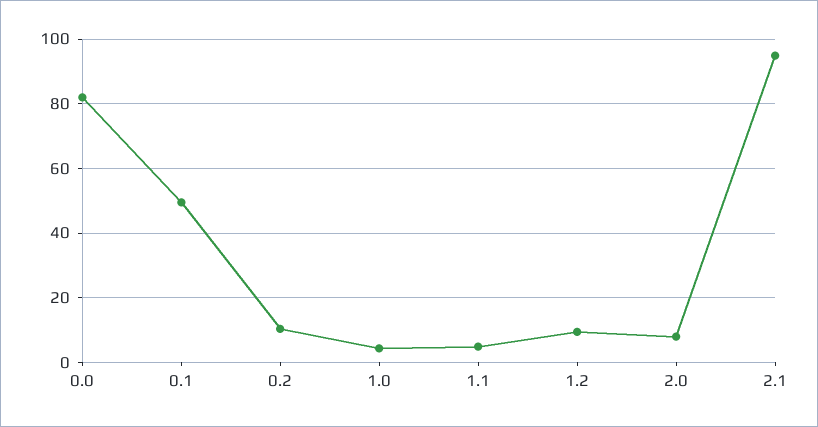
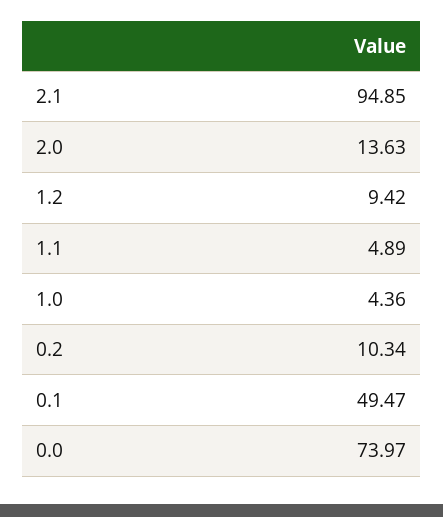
0.0: 82 -> 73.97
2.0: 8 -> 13.63

